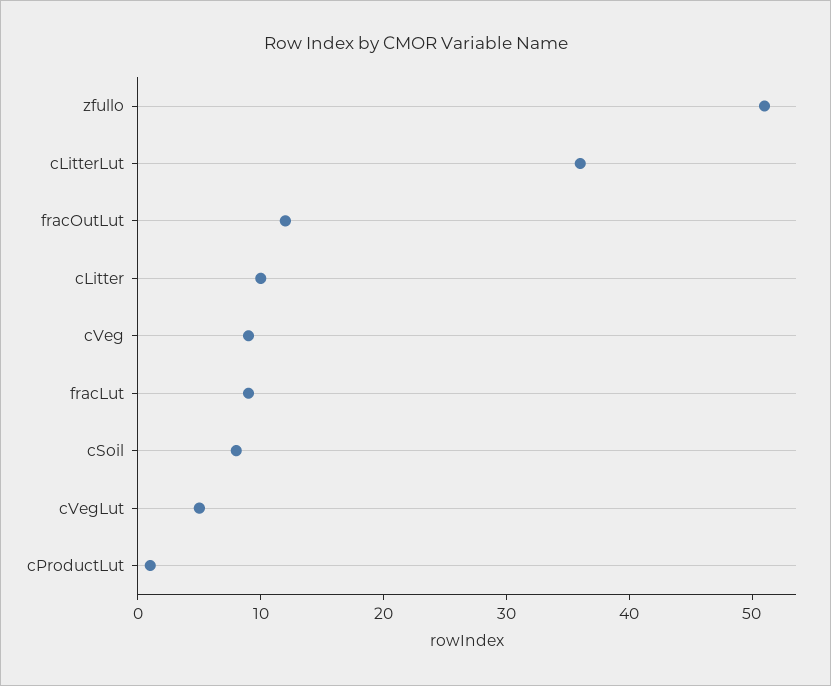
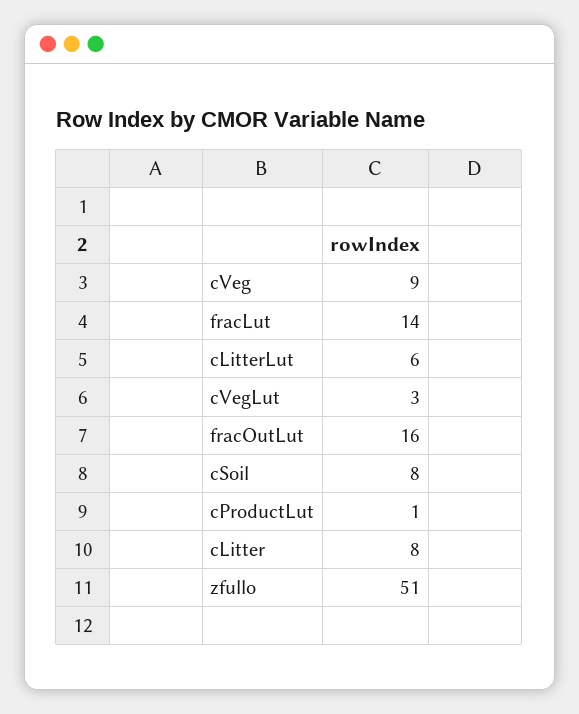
cLitterLut: 36 -> 6
fracOutLut: 12 -> 16
cLitter: 10 -> 8
fracLut: 9 -> 14
cVegLut: 5 -> 3

